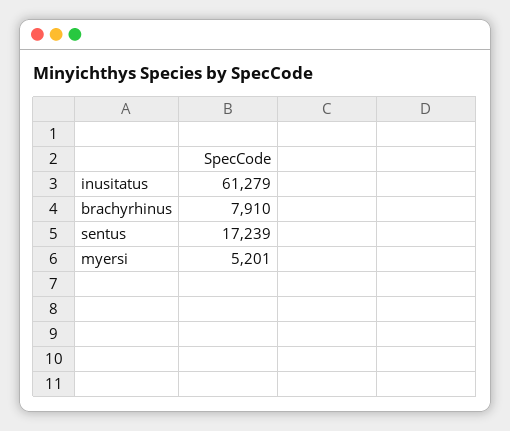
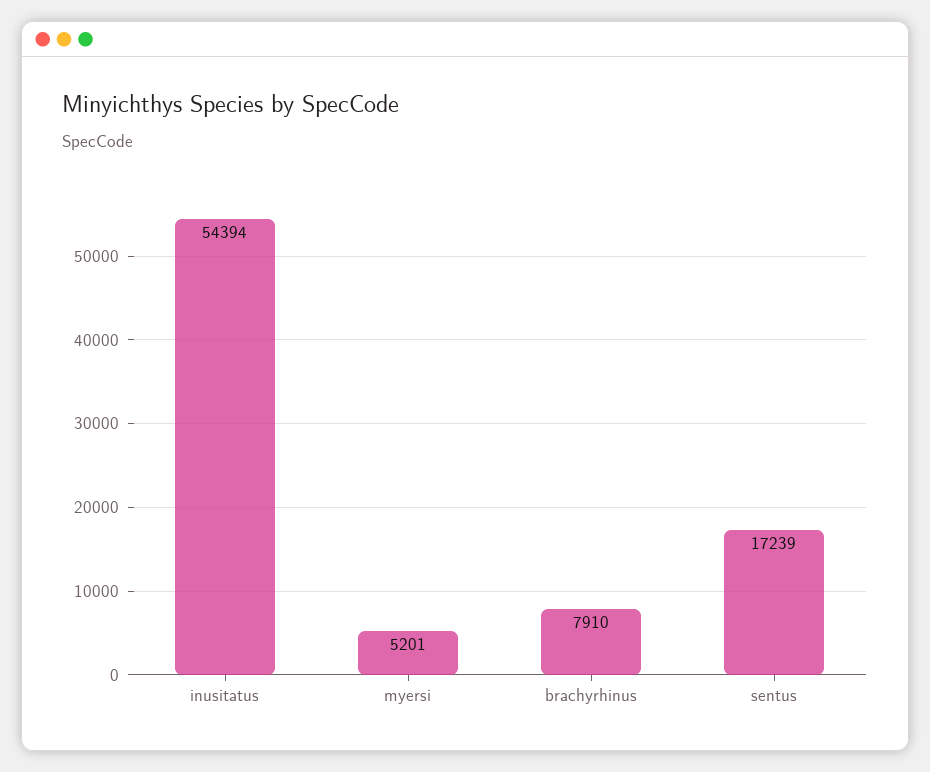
inusitatus: 61279 -> 54394

